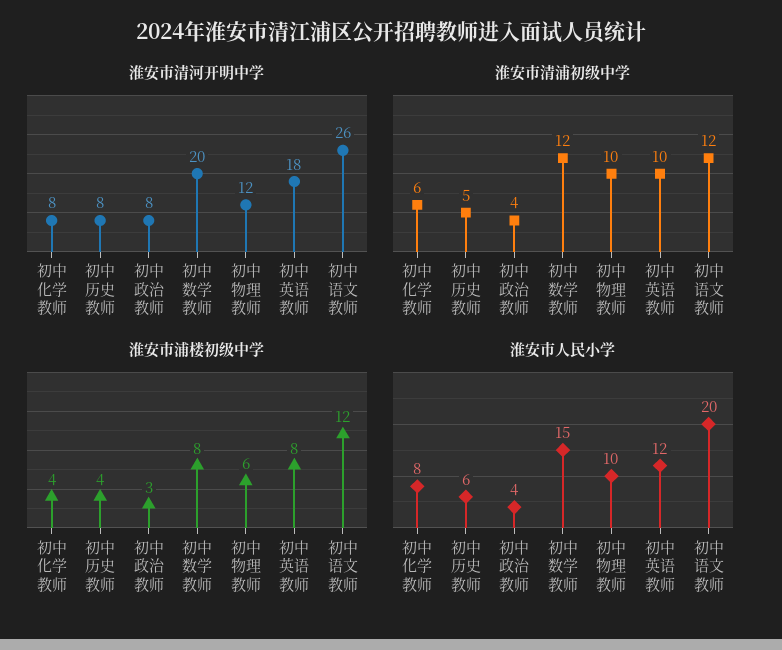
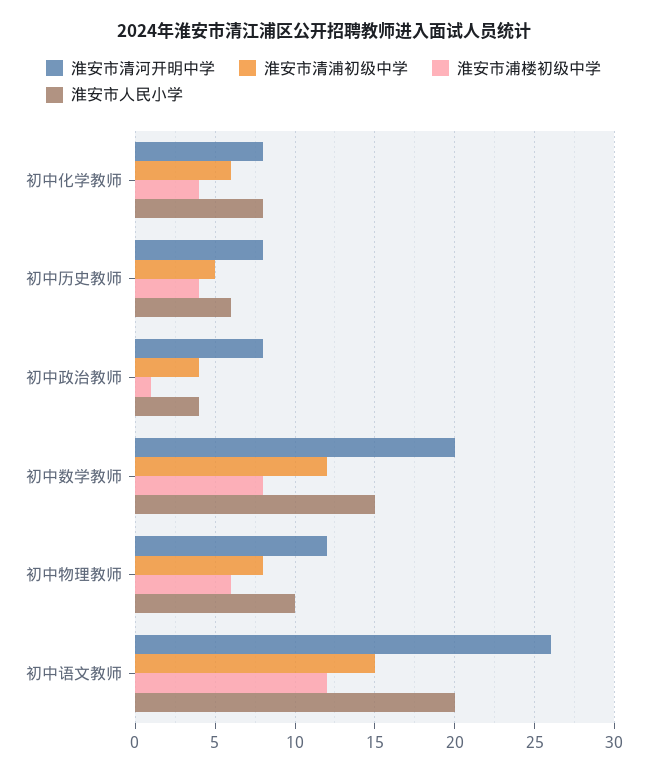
淮安市清河开明中学, 初中英语教师: 18 -> none
淮安市清浦初级中学, 初中物理教师: 10 -> 8
淮安市清浦初级中学, 初中英语教师: 10 -> none
淮安市清浦初级中学, 初中语文教师: 12 -> 15
淮安市浦楼初级中学, 初中政治教师: 3 -> 1
淮安市浦楼初级中学, 初中英语教师: 8 -> none
淮安市人民小学, 初中英语教师: 12 -> none

